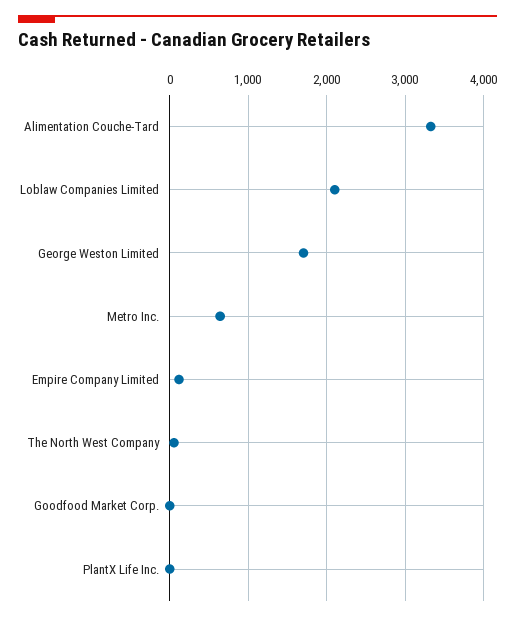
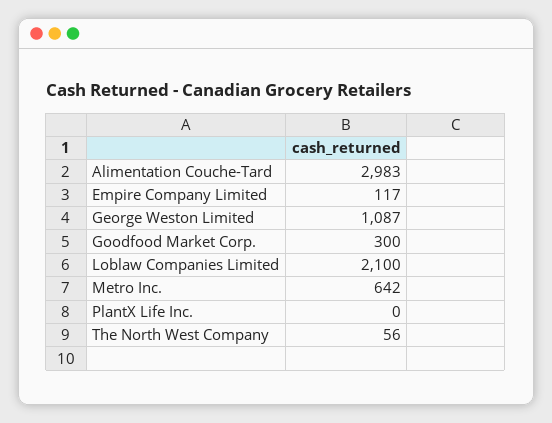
Alimentation Couche-Tard: 3300 -> 2983
George Weston Limited: 1700 -> 1087
Goodfood Market Corp.: 0 -> 300

